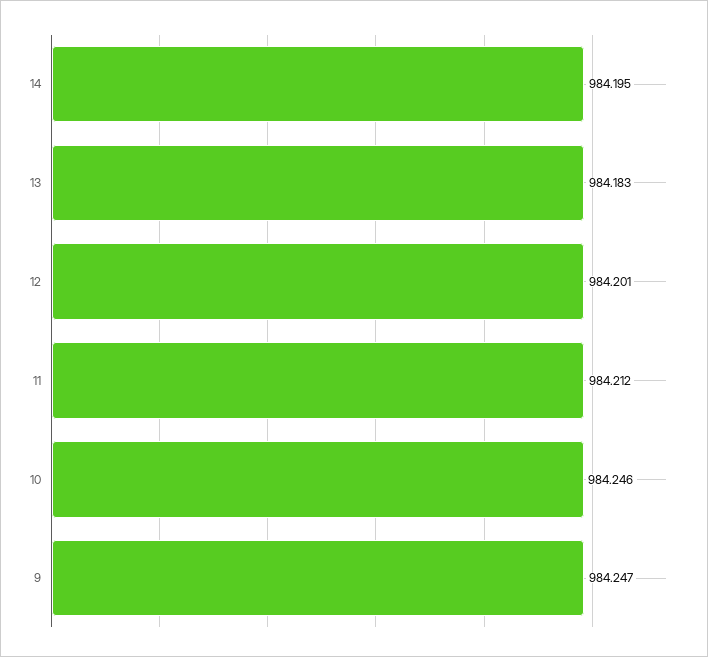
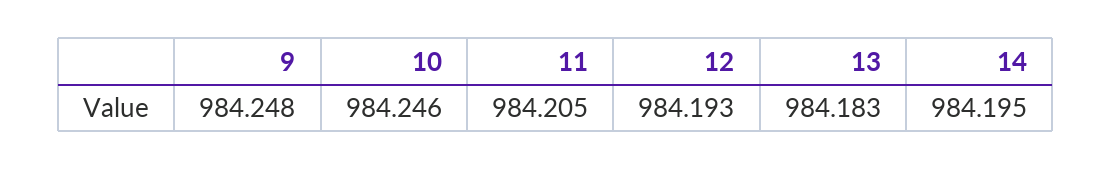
12: 984.201 -> 984.193
11: 984.212 -> 984.205
9: 984.247 -> 984.248

